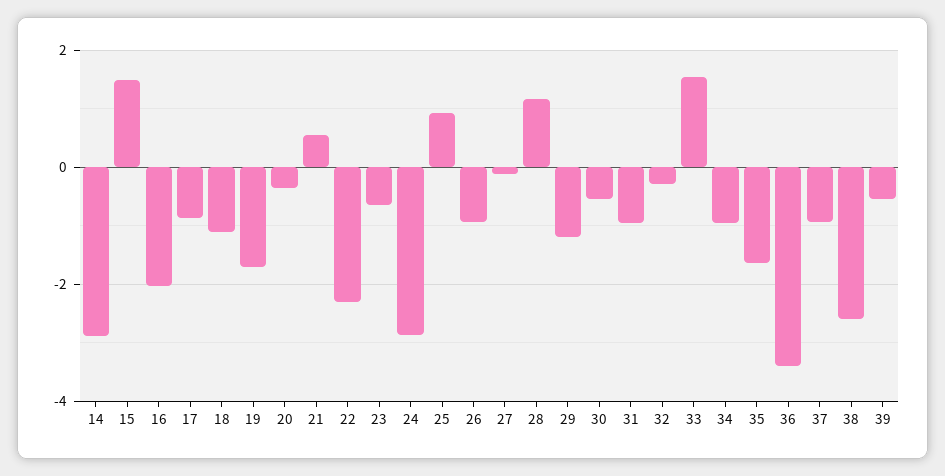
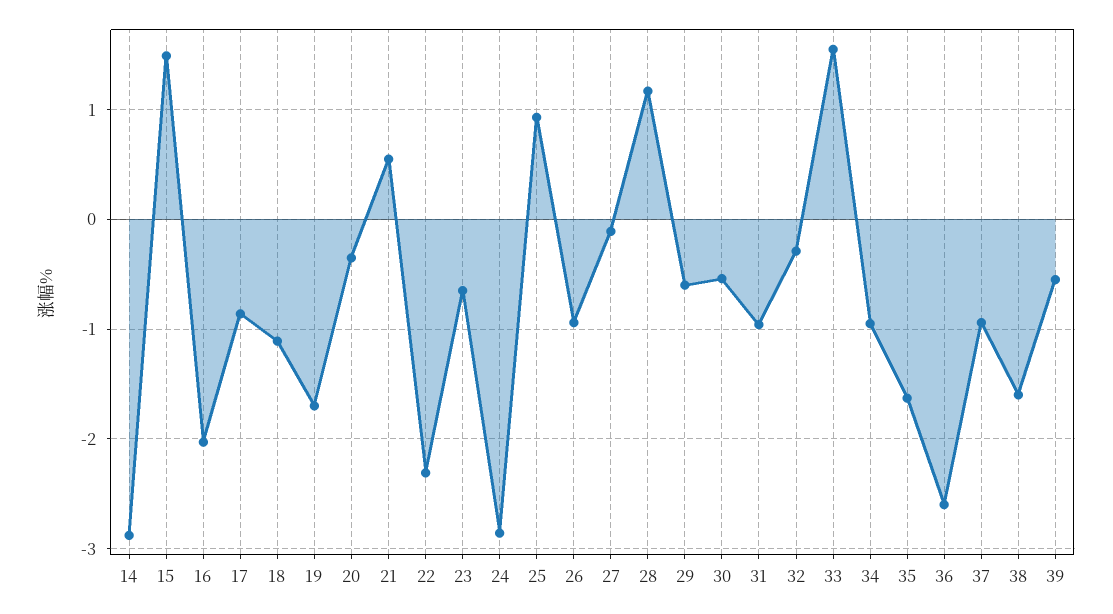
29: -1.2 -> -0.6
36: -3.4 -> -2.6
38: -2.6 -> -1.6

